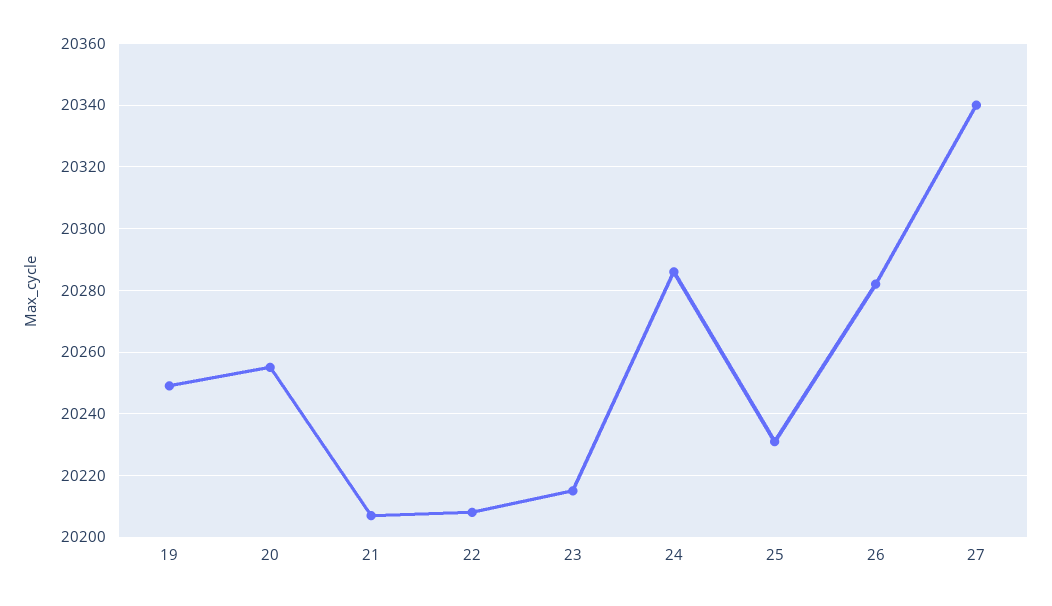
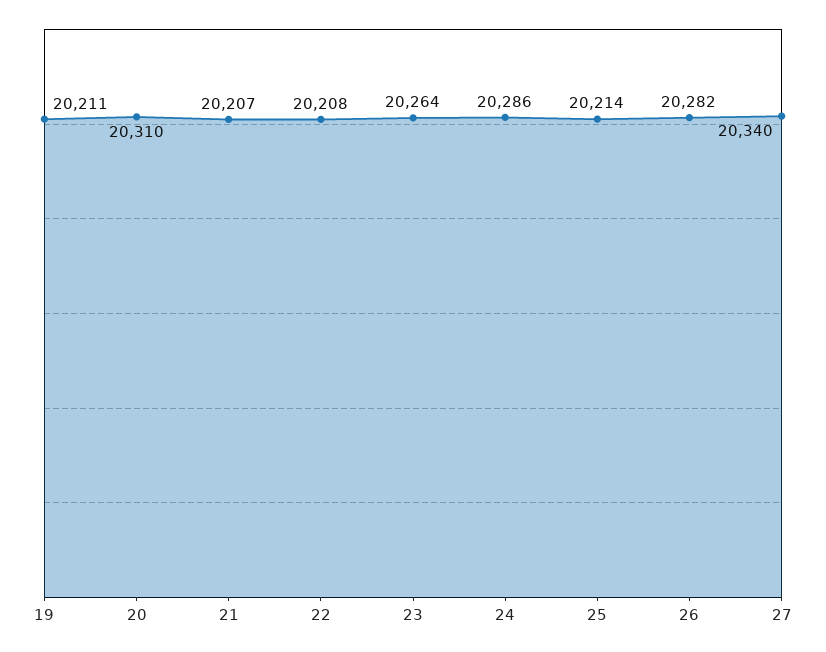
19: 20250 -> 20211
20: 20255 -> 20310
23: 20215 -> 20264
25: 20230 -> 20214

